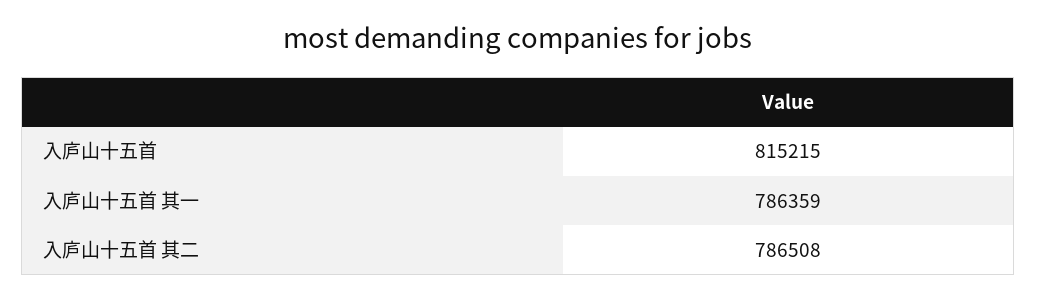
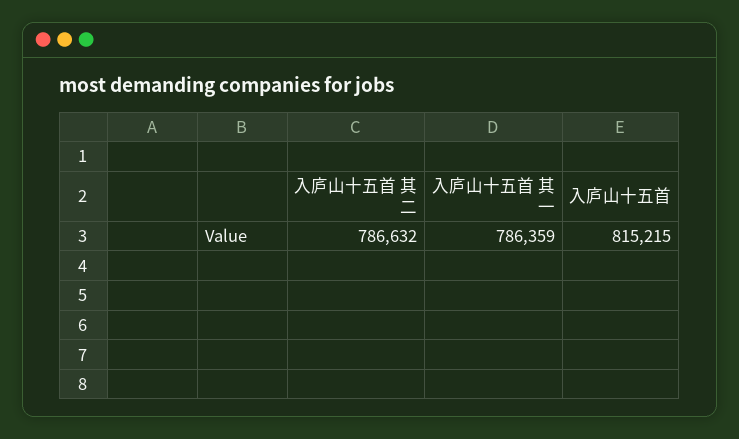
入庐山十五首 其二: 786508 -> 786632

